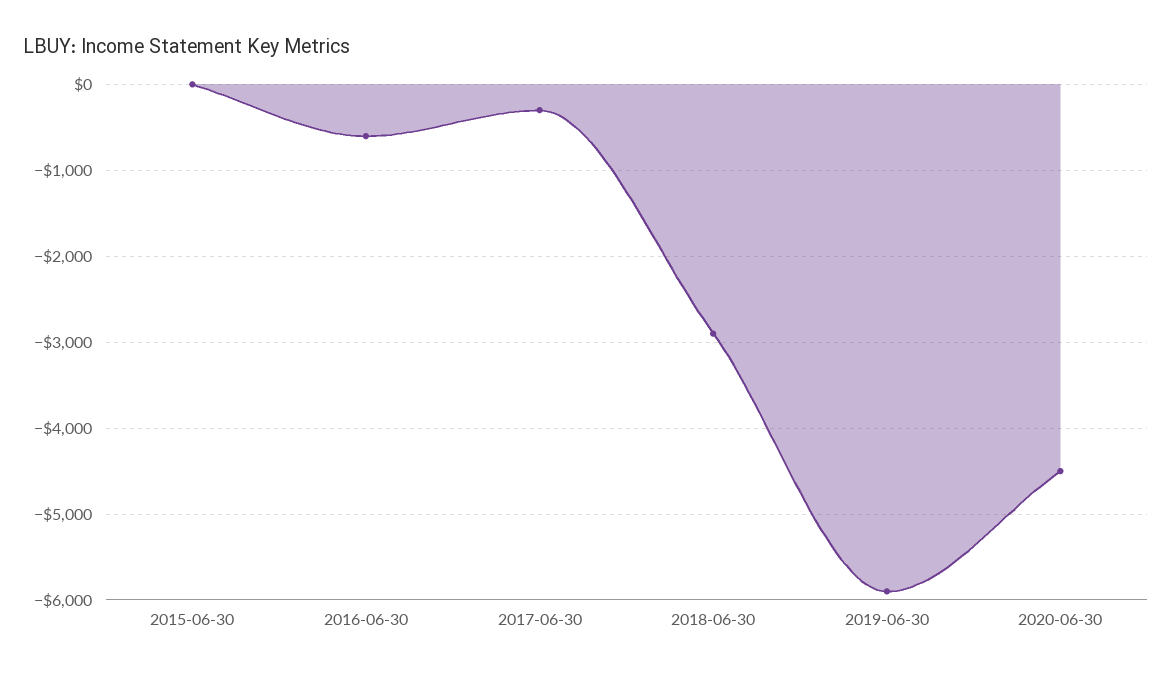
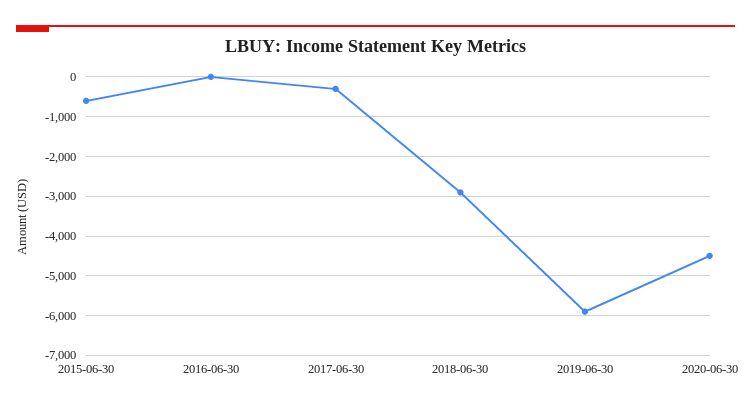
2015-06-30: 0 -> -600
2016-06-30: -600 -> 0

